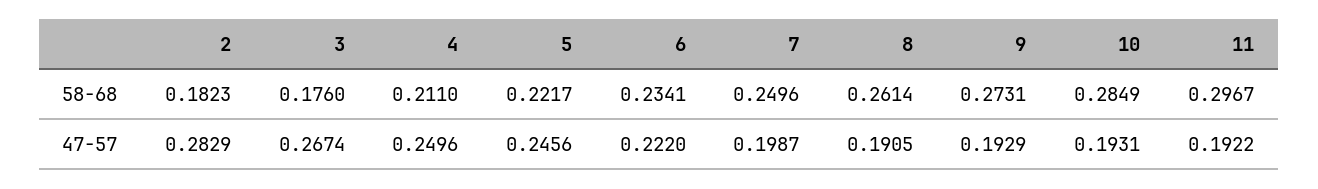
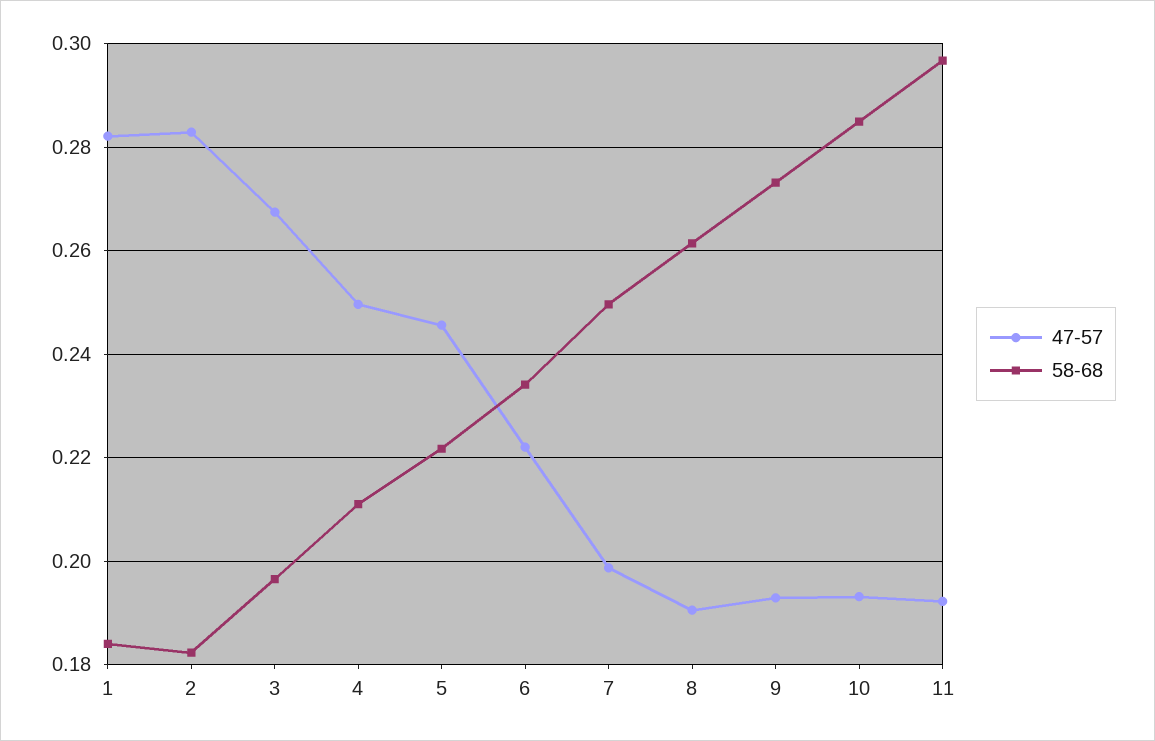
58-68, 3: 0.176 -> 0.196
47-57, 1: none -> 0.282
58-68, 1: none -> 0.184

